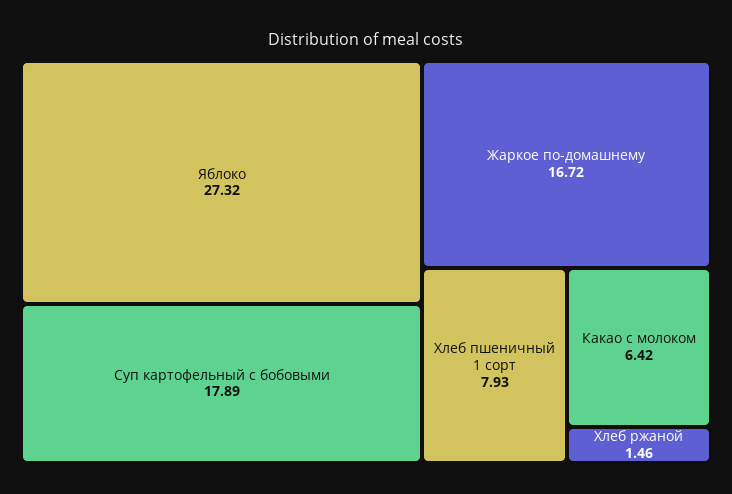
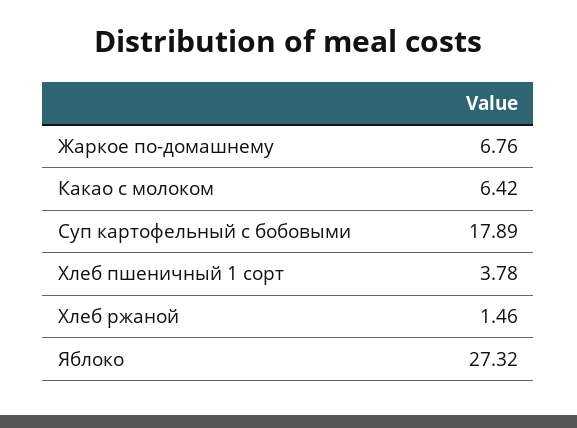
Жаркое по-домашнему: 16.72 -> 6.76
Хлеб пшеничный 1 сорт: 7.93 -> 3.78

